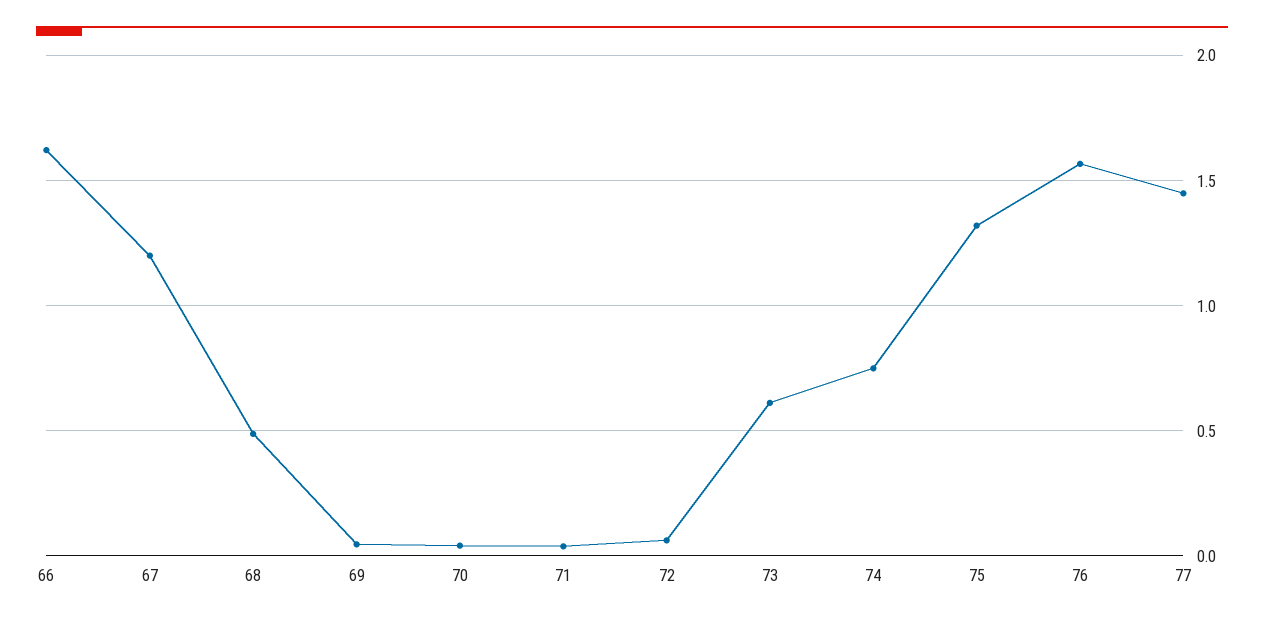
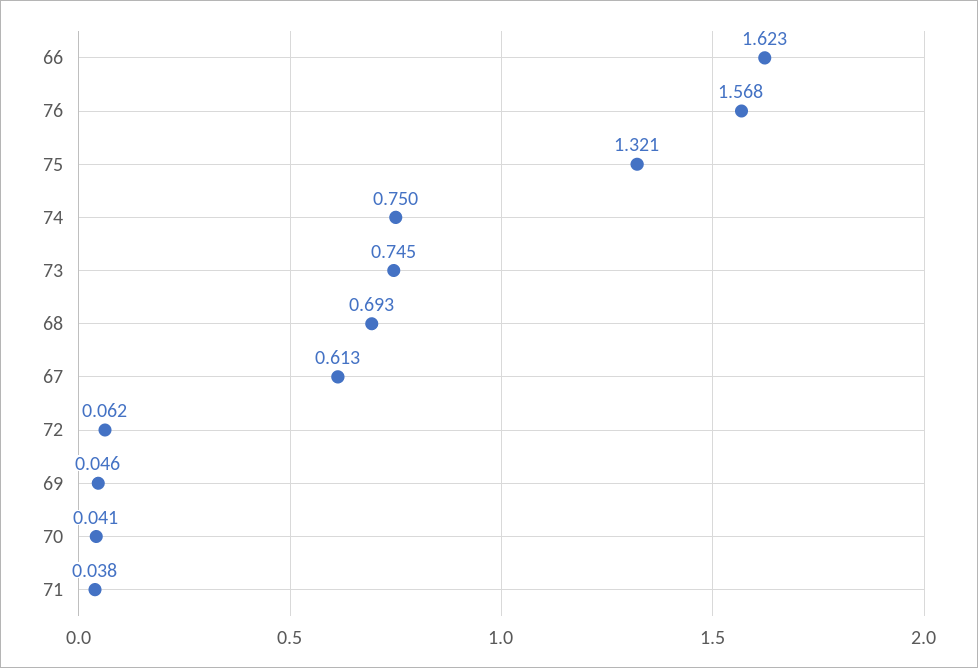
67: 1.2 -> 0.613
68: 0.5 -> 0.693
73: 0.6 -> 0.745
77: 1.45 -> none

